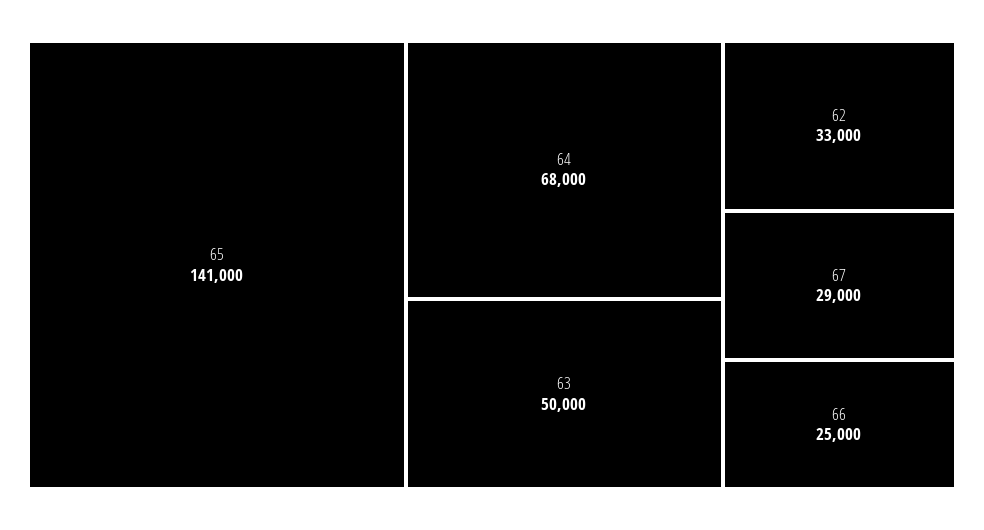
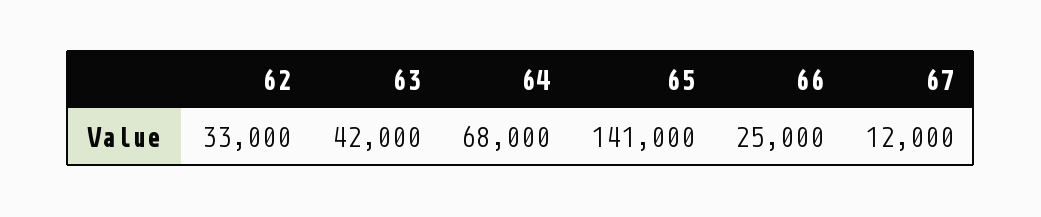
63: 50000 -> 42000
67: 29000 -> 12000

